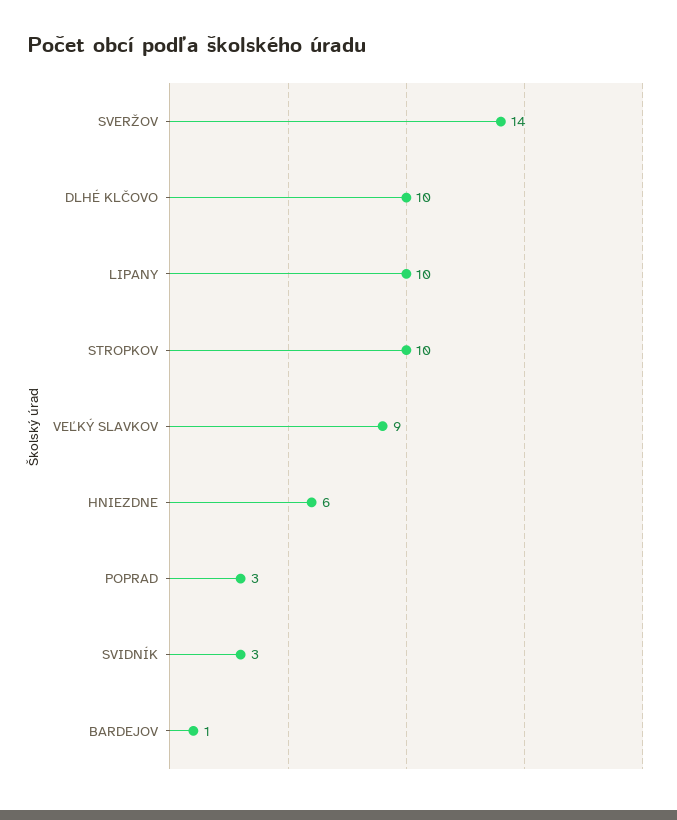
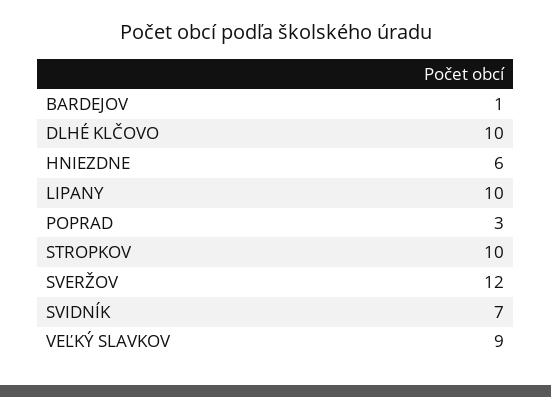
SVERŽOV: 14 -> 12
SVIDNÍK: 3 -> 7

